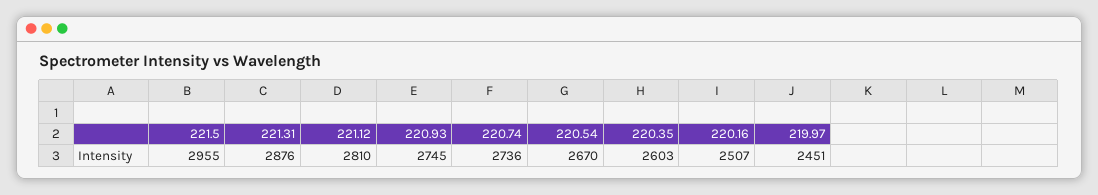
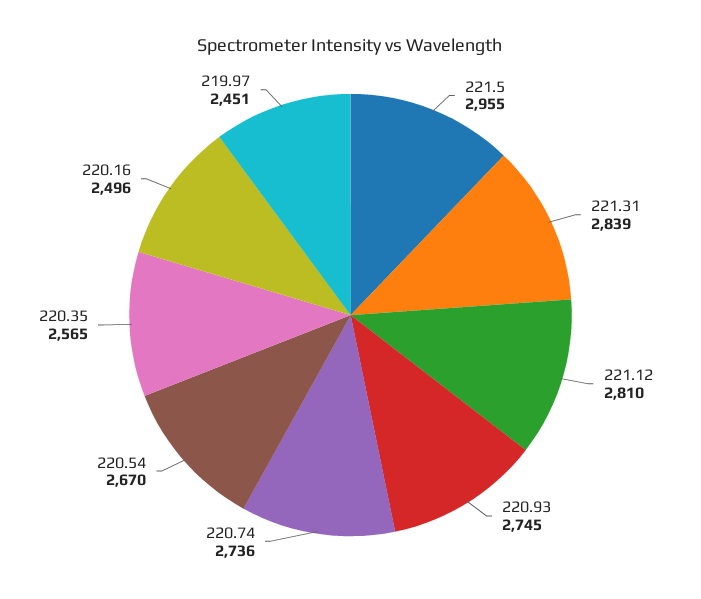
221.31: 2876 -> 2839
220.35: 2603 -> 2565
220.16: 2507 -> 2496

